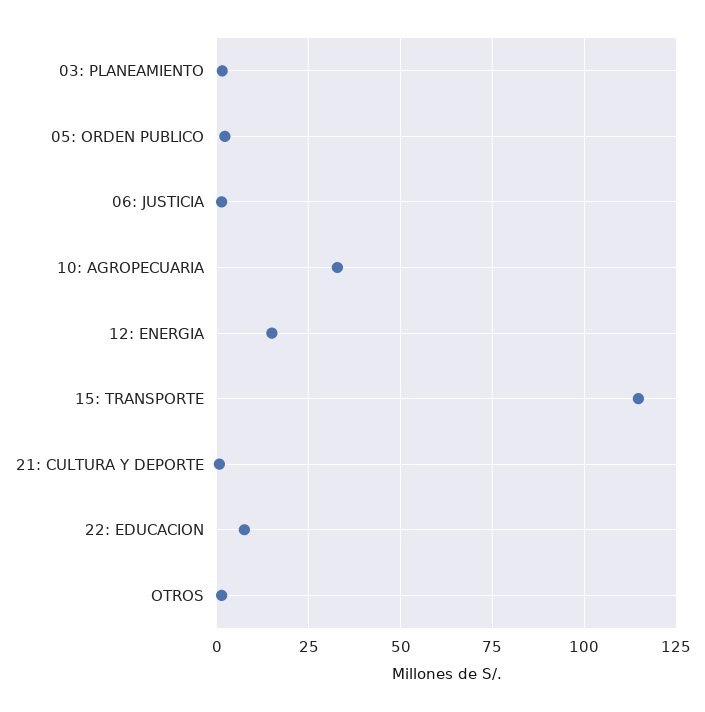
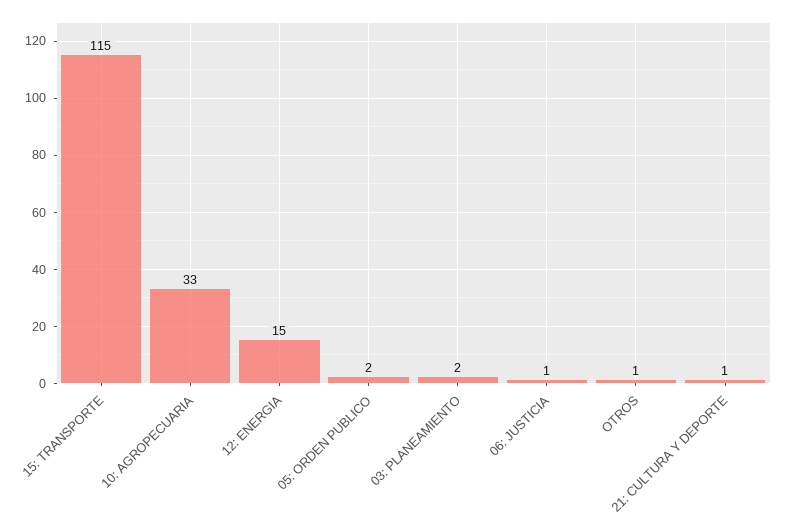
22: EDUCACION: 7.5 -> none

